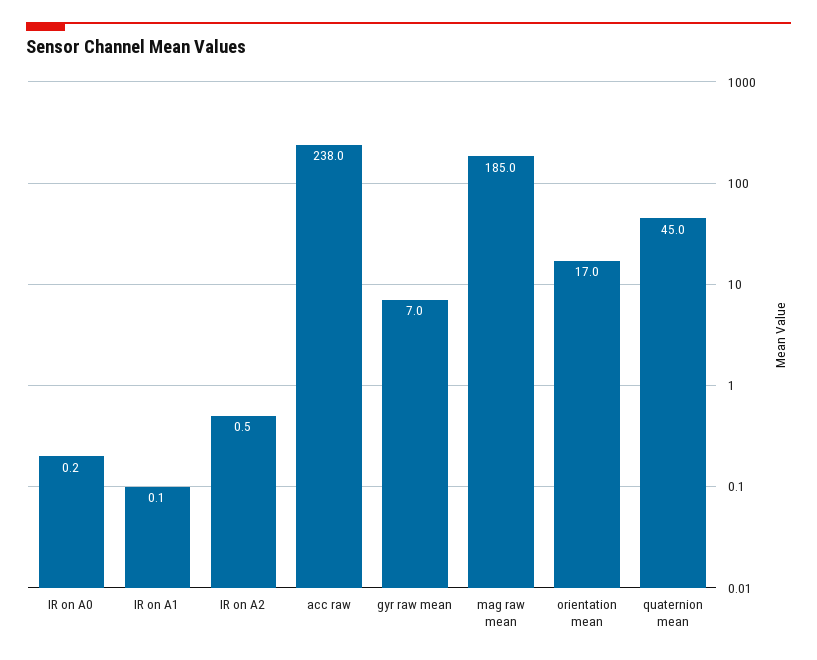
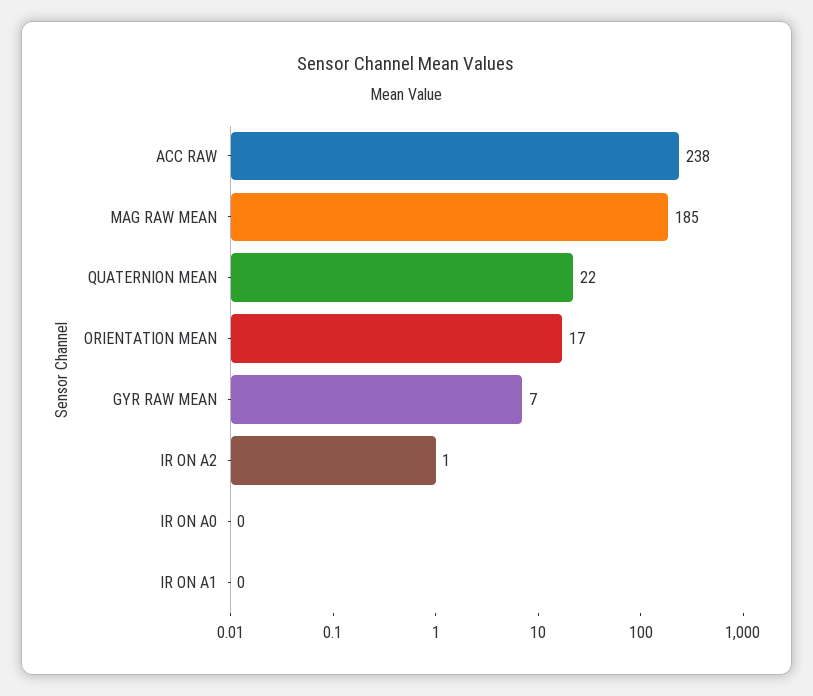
quaternion mean: 45 -> 22

